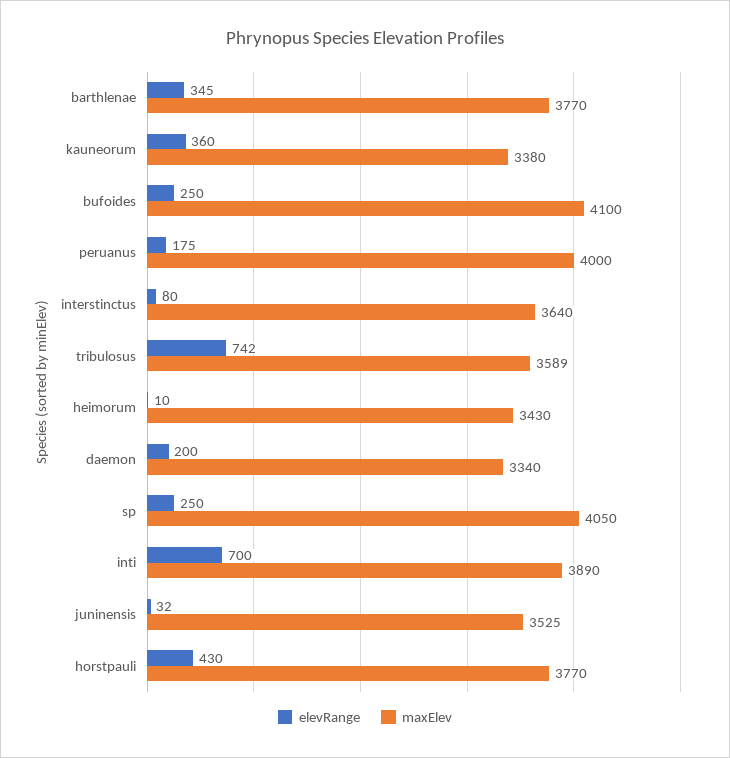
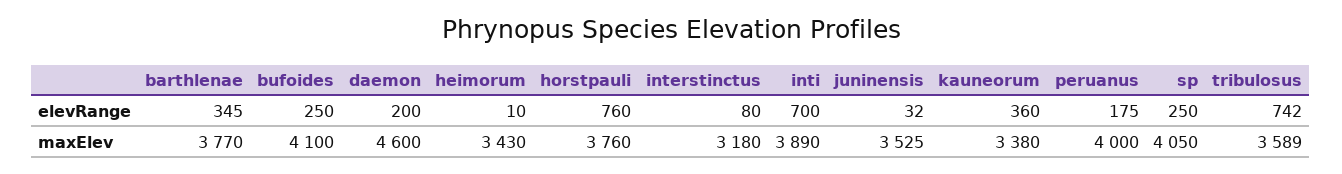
maxElev, interstinctus: 3640 -> 3180
maxElev, daemon: 3340 -> 4600
elevRange, horstpauli: 430 -> 760
maxElev, horstpauli: 3770 -> 3760

